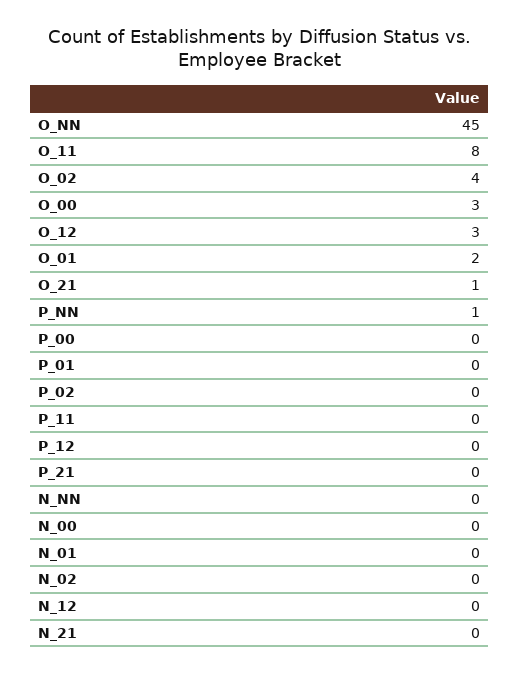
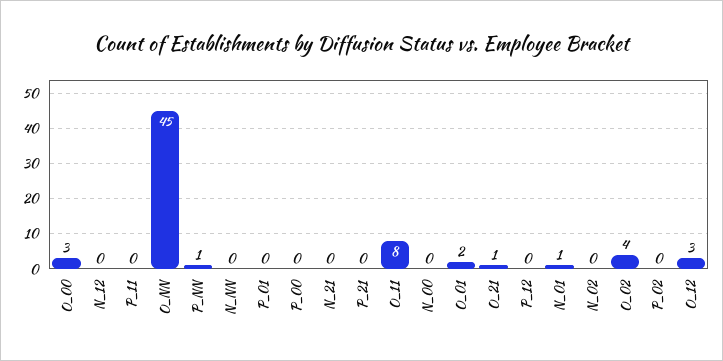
N_01: 0 -> 1

